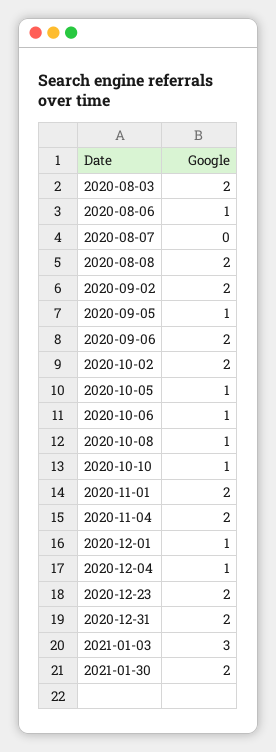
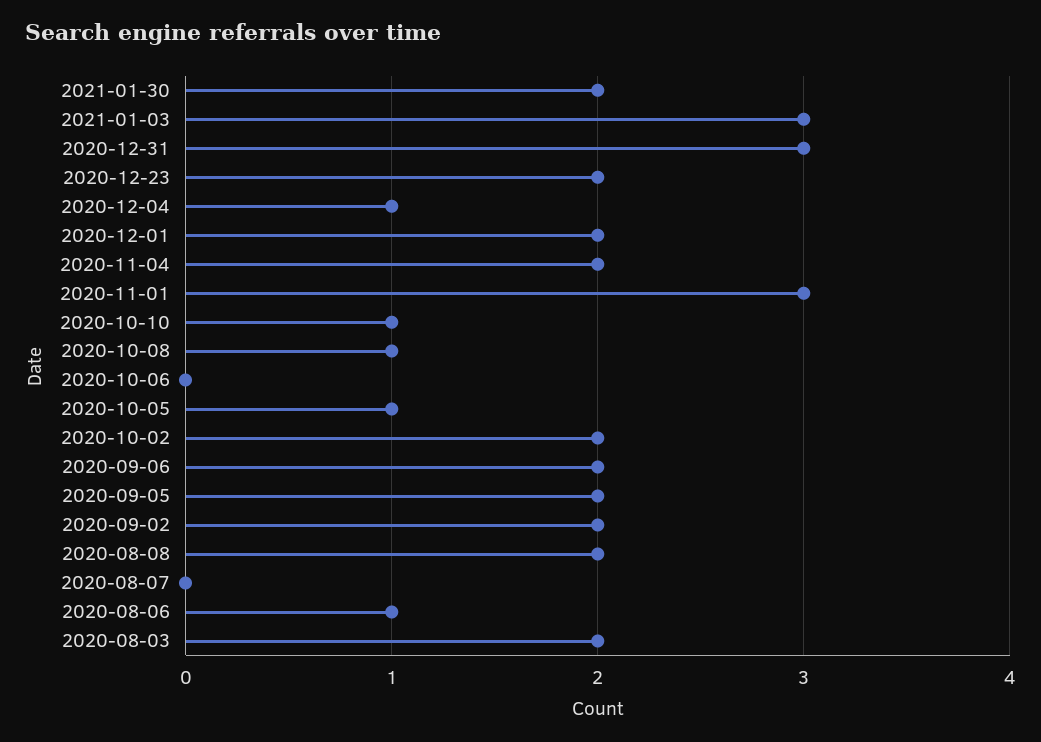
2020-09-05: 1 -> 2
2020-10-06: 1 -> 0
2020-11-01: 2 -> 3
2020-12-01: 1 -> 2
2020-12-31: 2 -> 3

